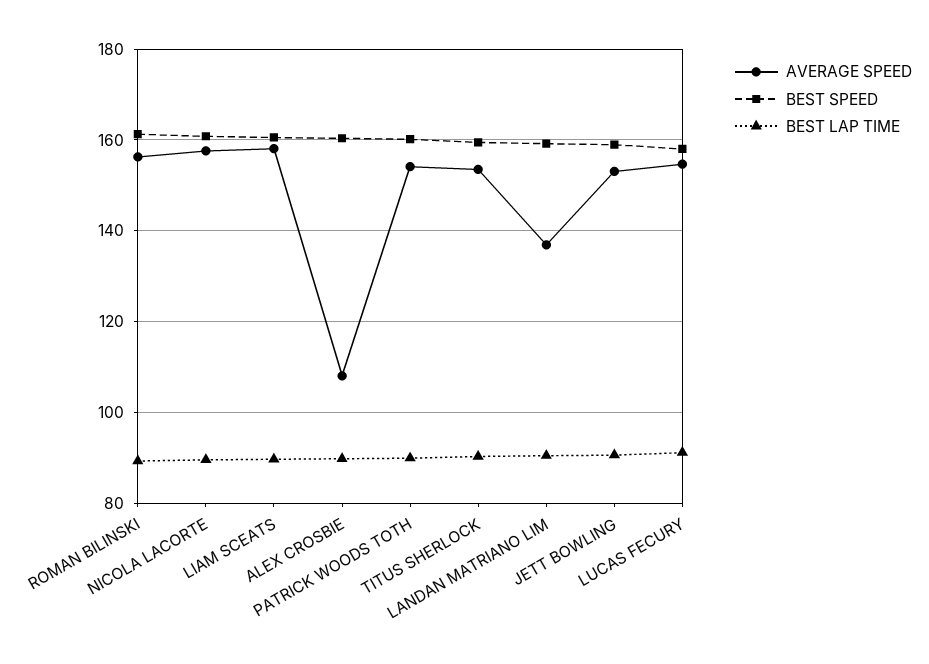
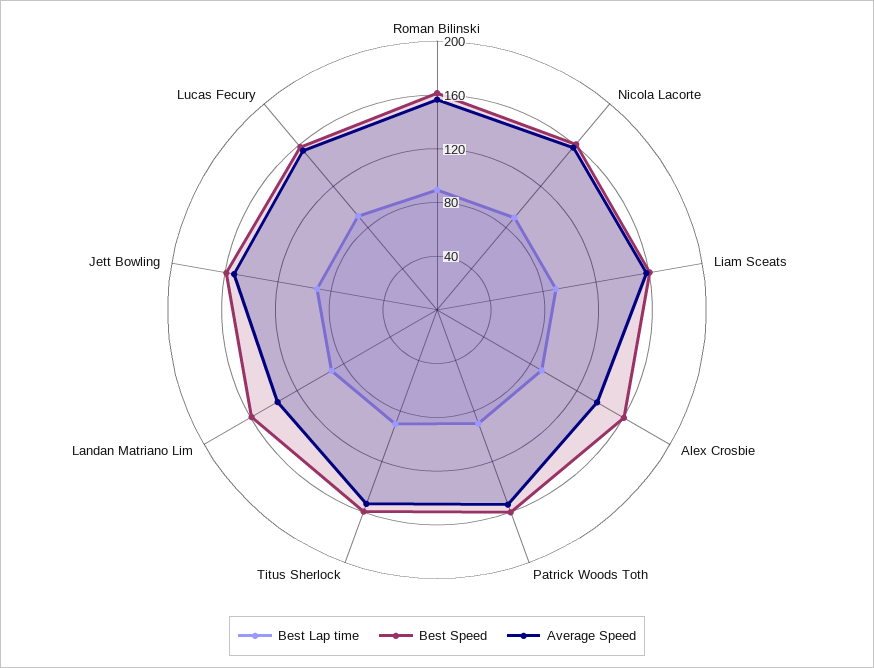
AVERAGE SPEED, ALEX CROSBIE: 108 -> 140

